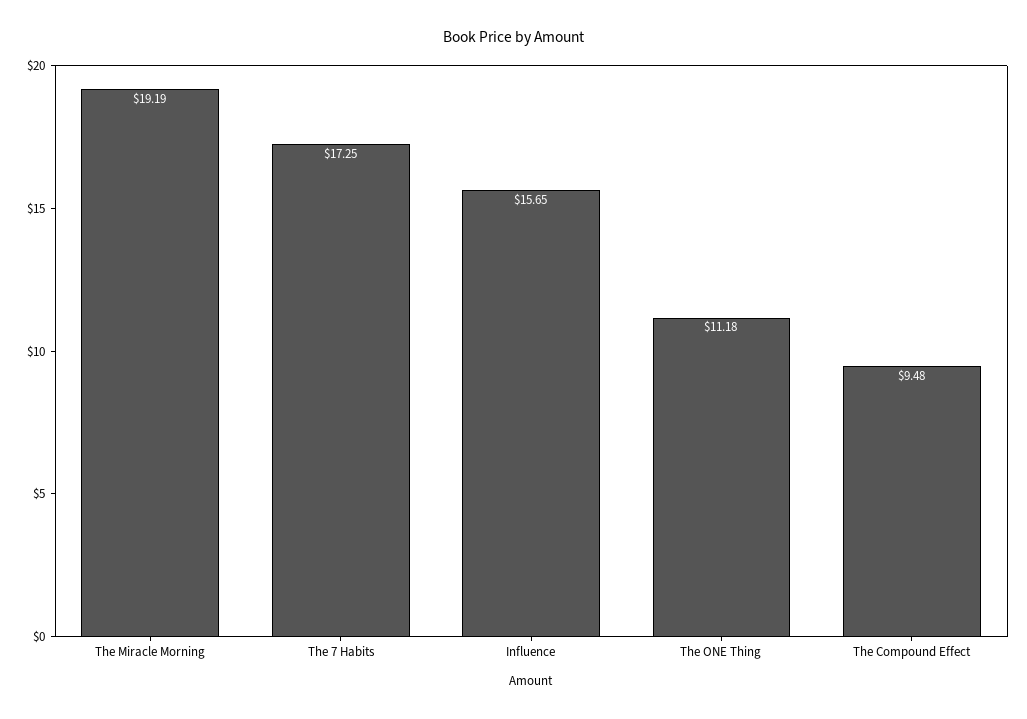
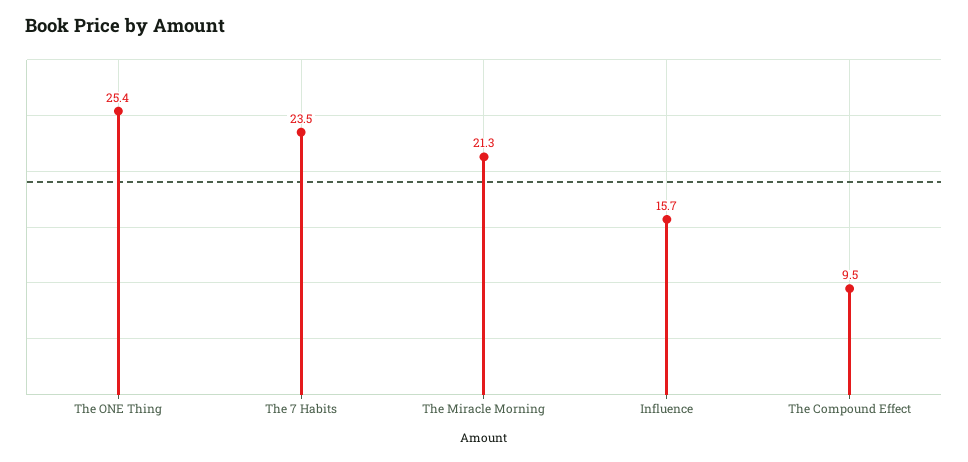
The Miracle Morning: 19.19 -> 21.3
The 7 Habits: 17.25 -> 23.5
The ONE Thing: 11.18 -> 25.4

